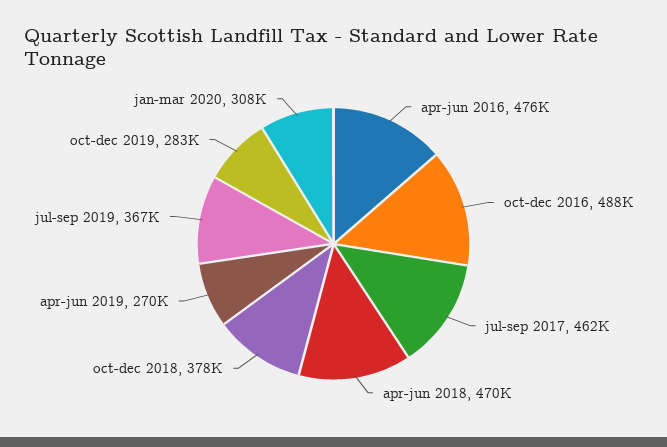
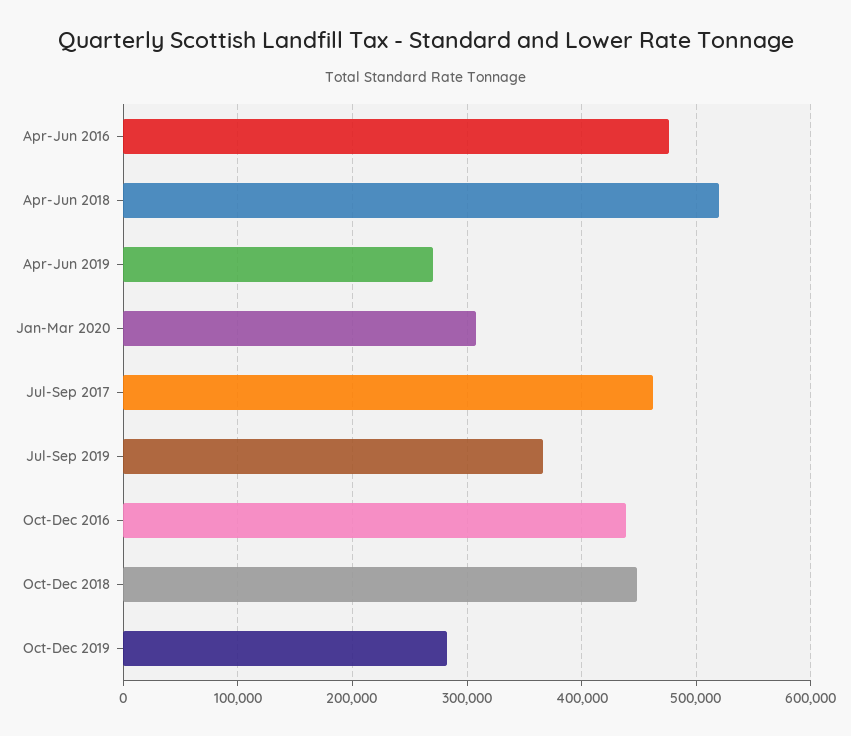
oct-dec 2016: 488000 -> 440000
apr-jun 2018: 470000 -> 520000
oct-dec 2018: 378000 -> 450000

